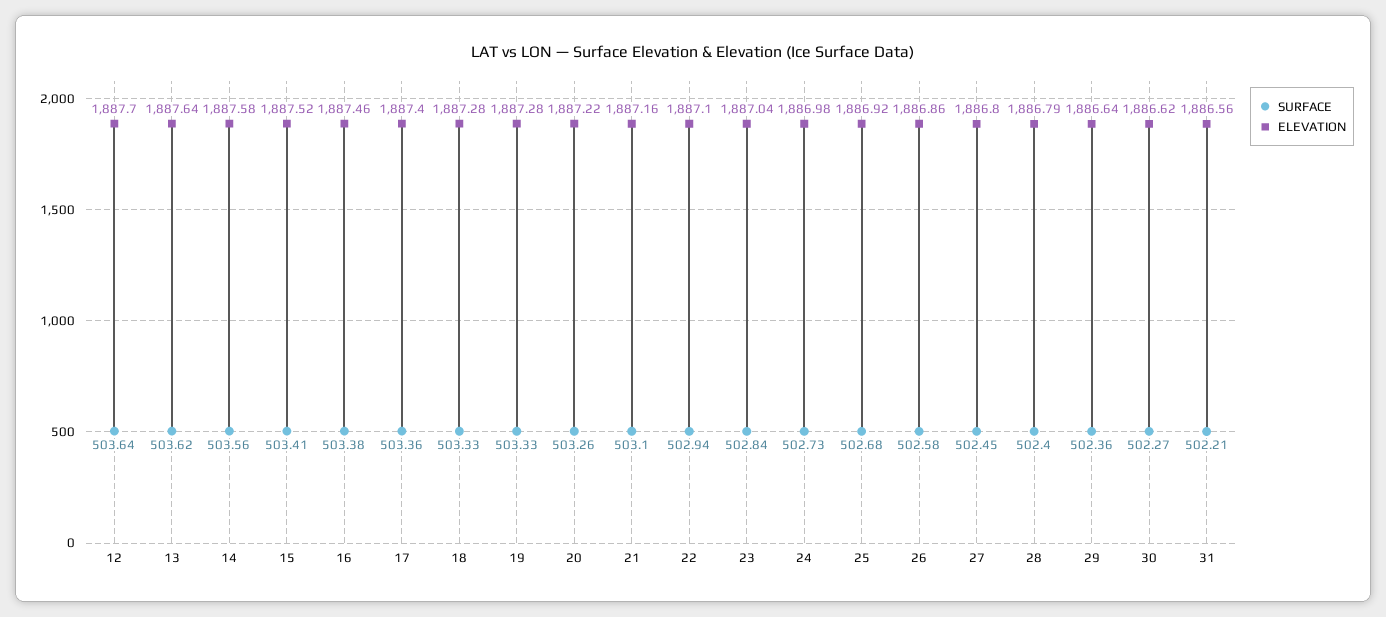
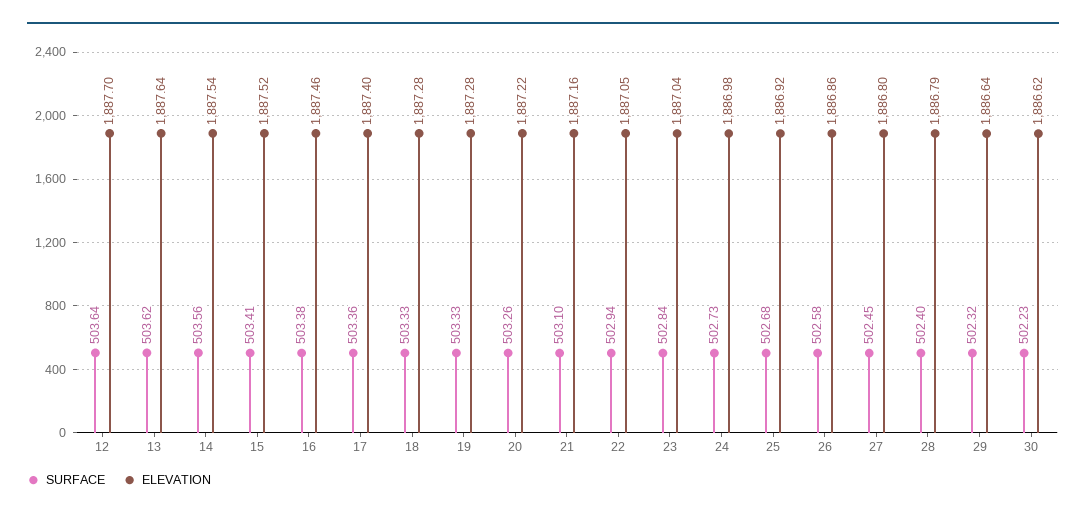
ELEVATION, 14: 1887.58 -> 1887.54
ELEVATION, 22: 1887.1 -> 1887.05
SURFACE, 29: 502.36 -> 502.32
SURFACE, 30: 502.27 -> 502.23
SURFACE, 31: 502.21 -> none
ELEVATION, 31: 1886.56 -> none

